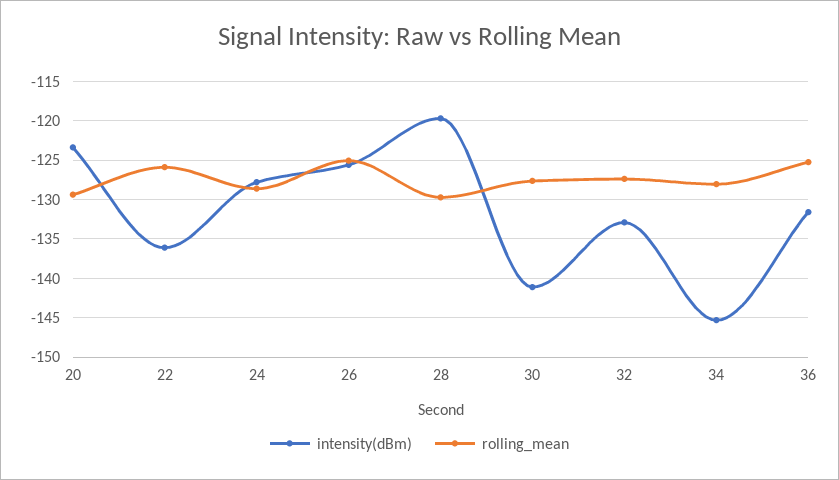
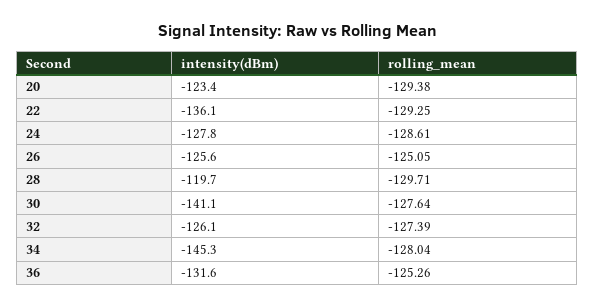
rolling_mean, 22: -126 -> -129.25
intensity(dBm), 32: -133 -> -126.1

